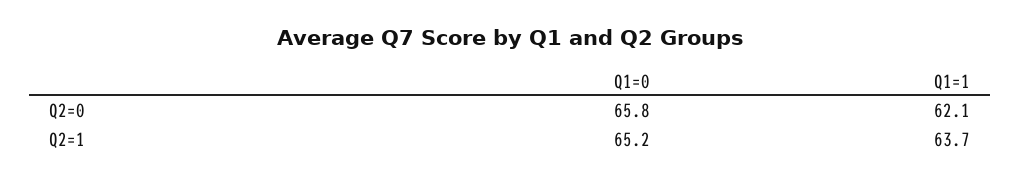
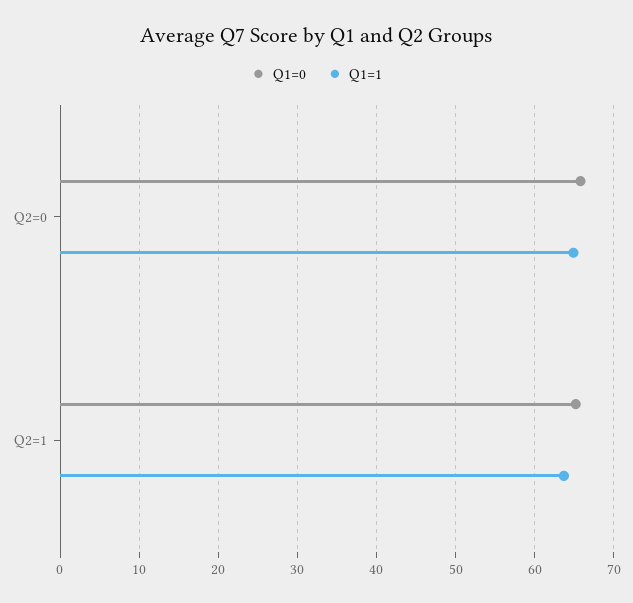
Q1=1, Q2=0: 62.1 -> 65

